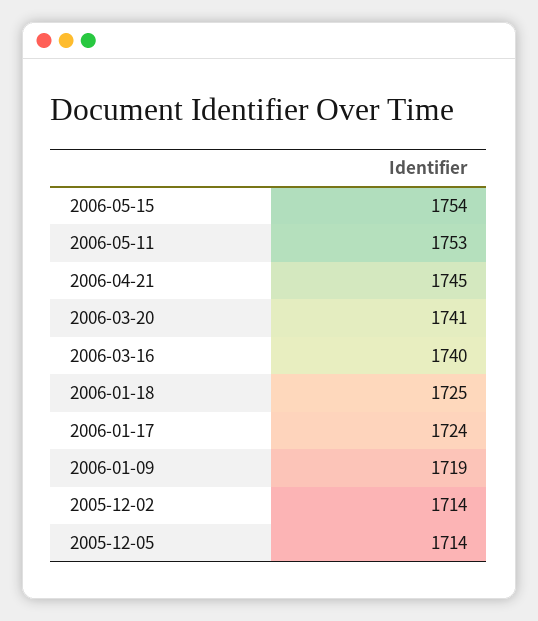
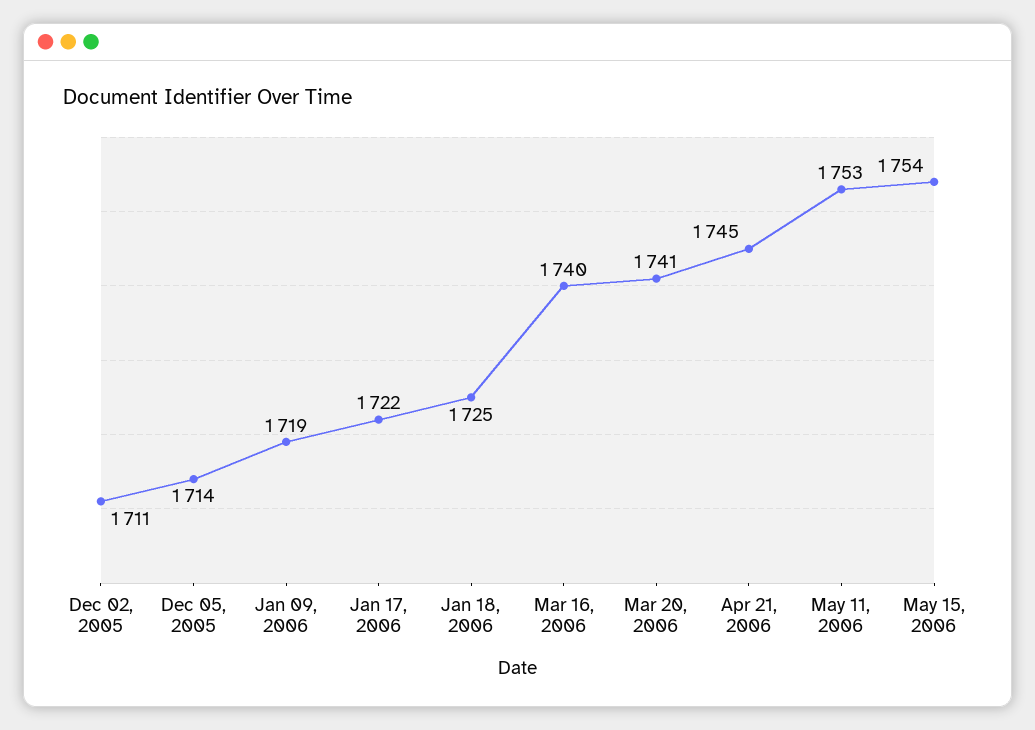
2006-01-17: 1724 -> 1722
2005-12-02: 1714 -> 1711

